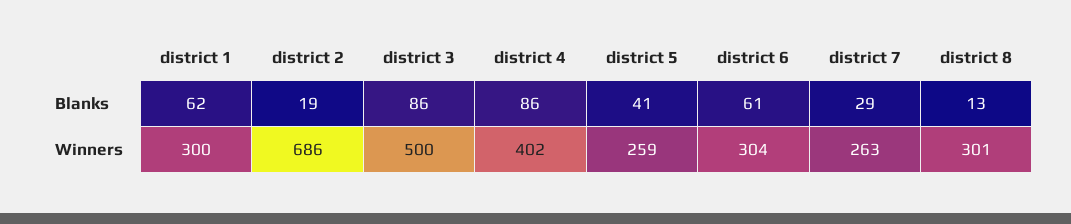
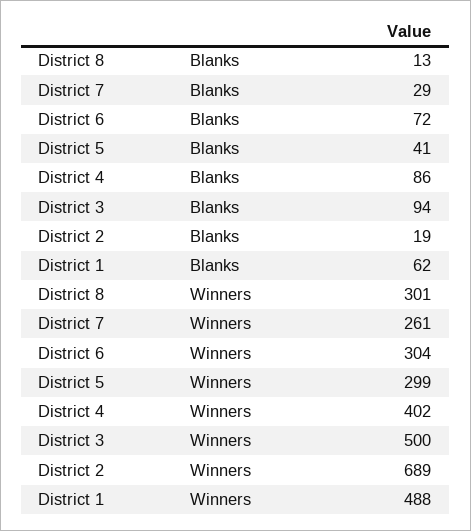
district 3, Blanks: 86 -> 94
district 6, Blanks: 61 -> 72
district 1, Winners: 300 -> 488
district 2, Winners: 686 -> 689
district 5, Winners: 259 -> 299
district 7, Winners: 263 -> 261

